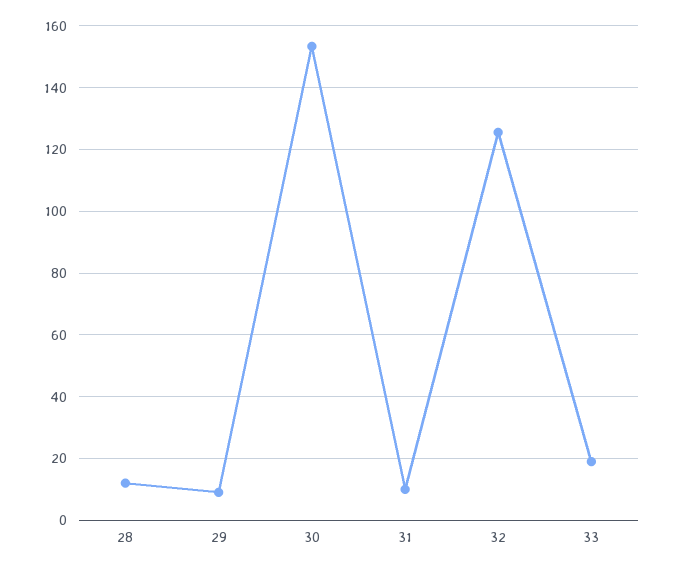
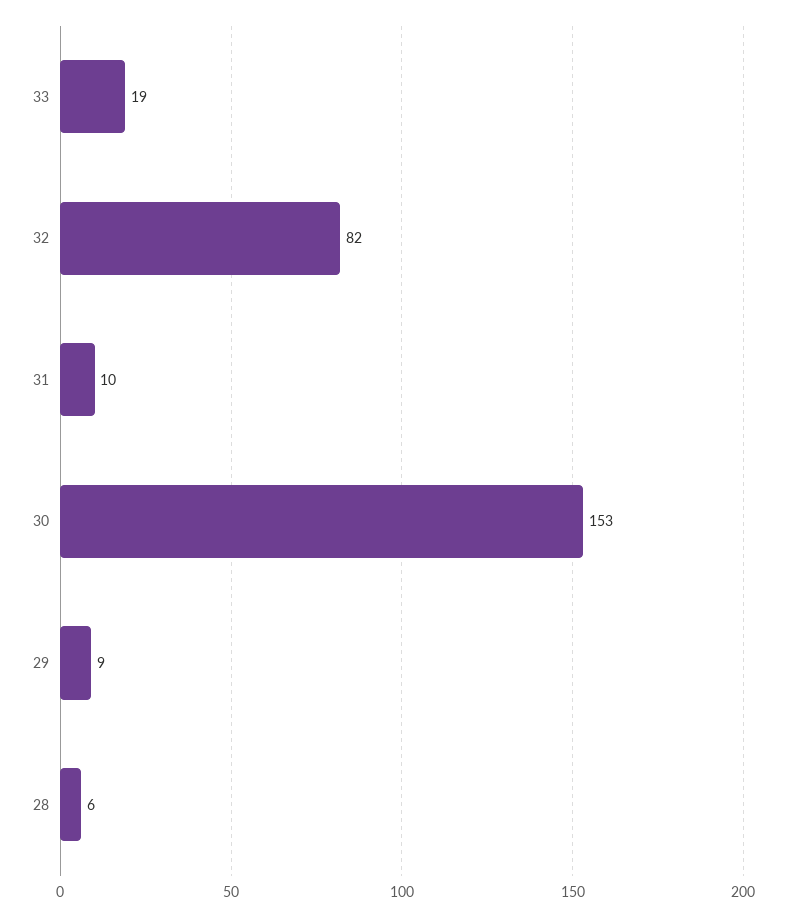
28: 12 -> 6
32: 126 -> 82

